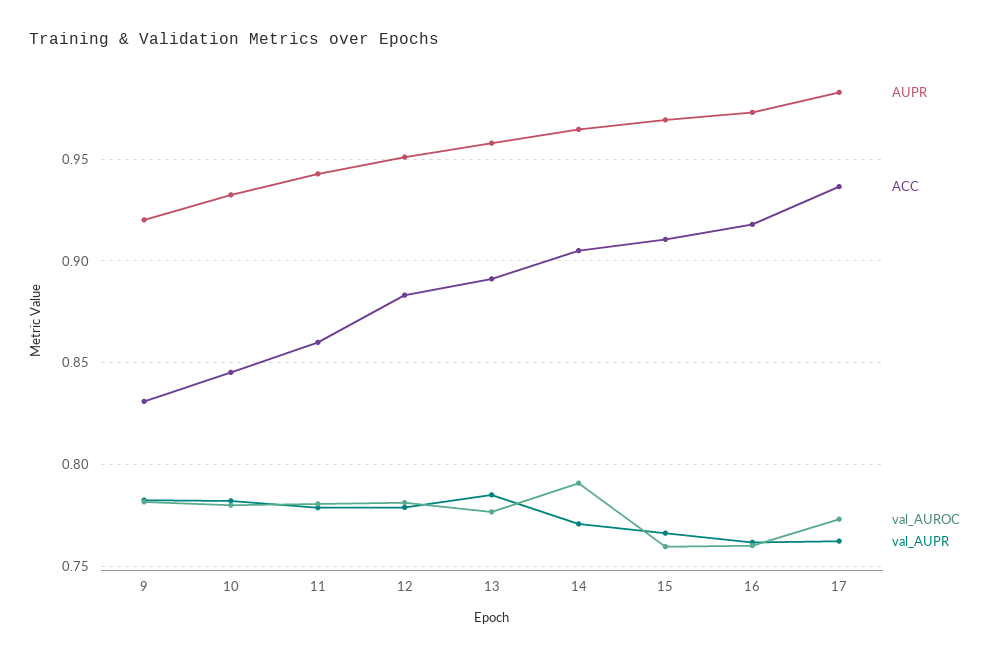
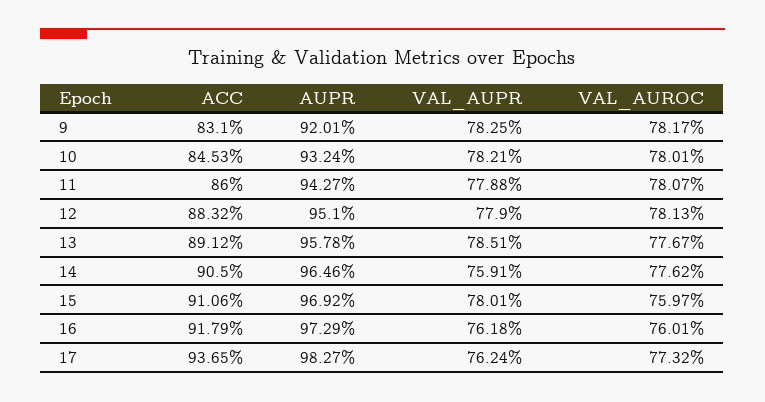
val_AUROC, 14: 0.79 -> 0.7762
val_AUPR, 14: 0.77 -> 0.7591
val_AUPR, 15: 0.765 -> 0.7801

